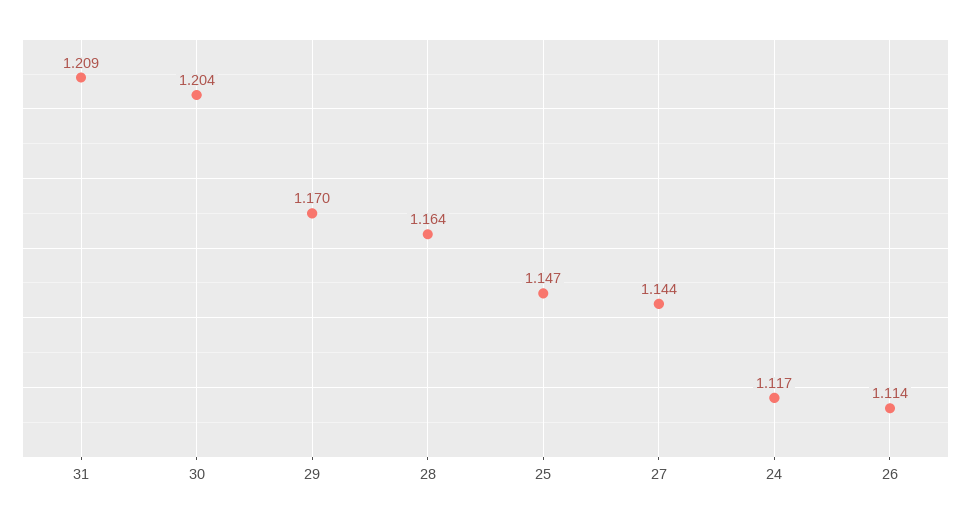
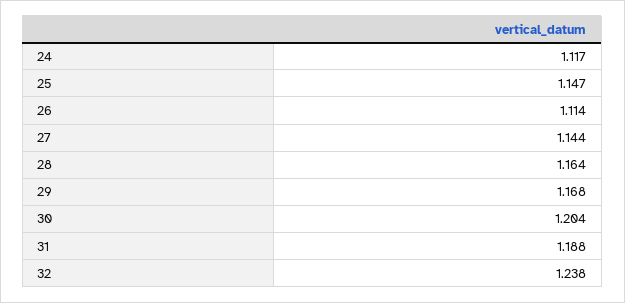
31: 1.209 -> 1.188
29: 1.17 -> 1.168
32: none -> 1.238

